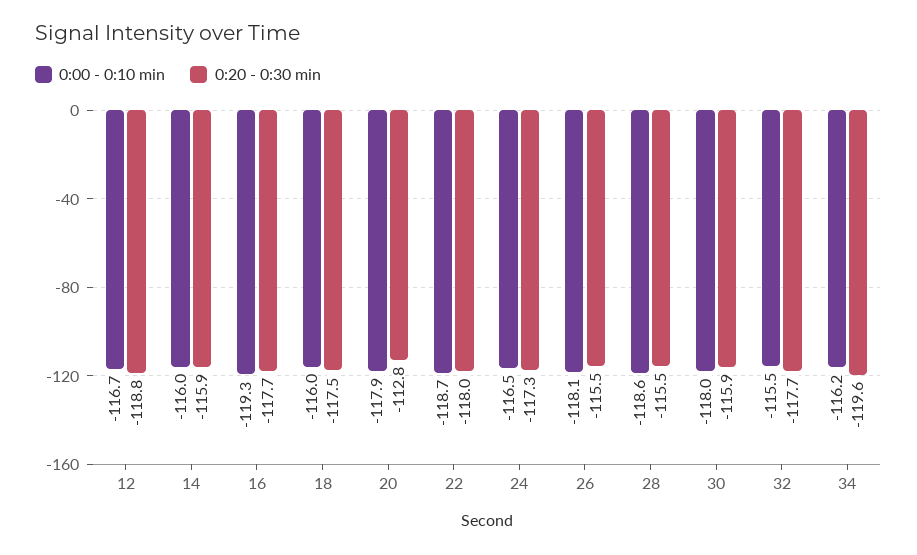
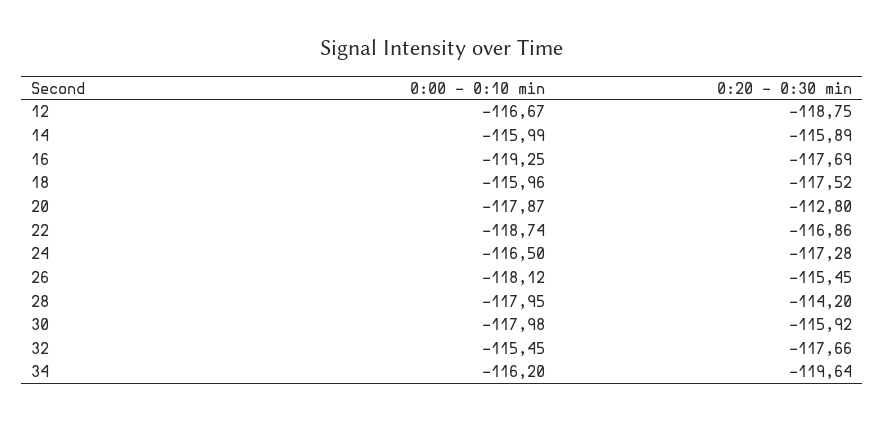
0:20 - 0:30 min, 22: -118 -> -116.86
0:00 - 0:10 min, 28: -118.6 -> -117.95
0:20 - 0:30 min, 28: -115.5 -> -114.2

